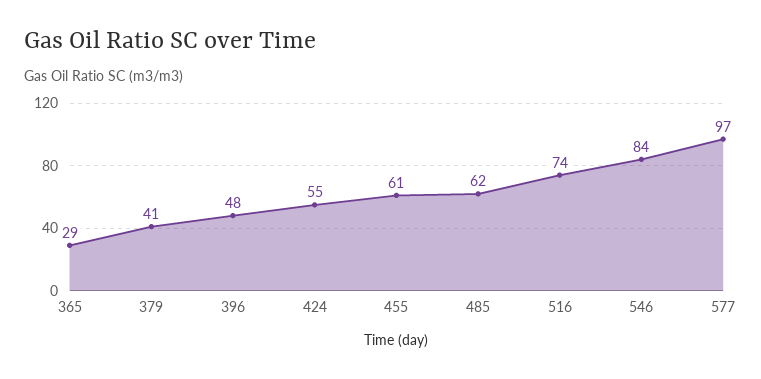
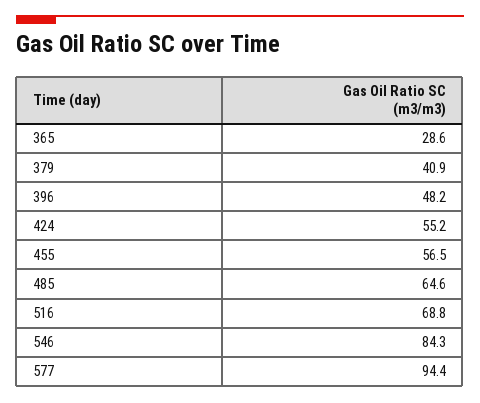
455: 61 -> 56.5
485: 62 -> 64.6
516: 74 -> 68.8
577: 97 -> 94.4

